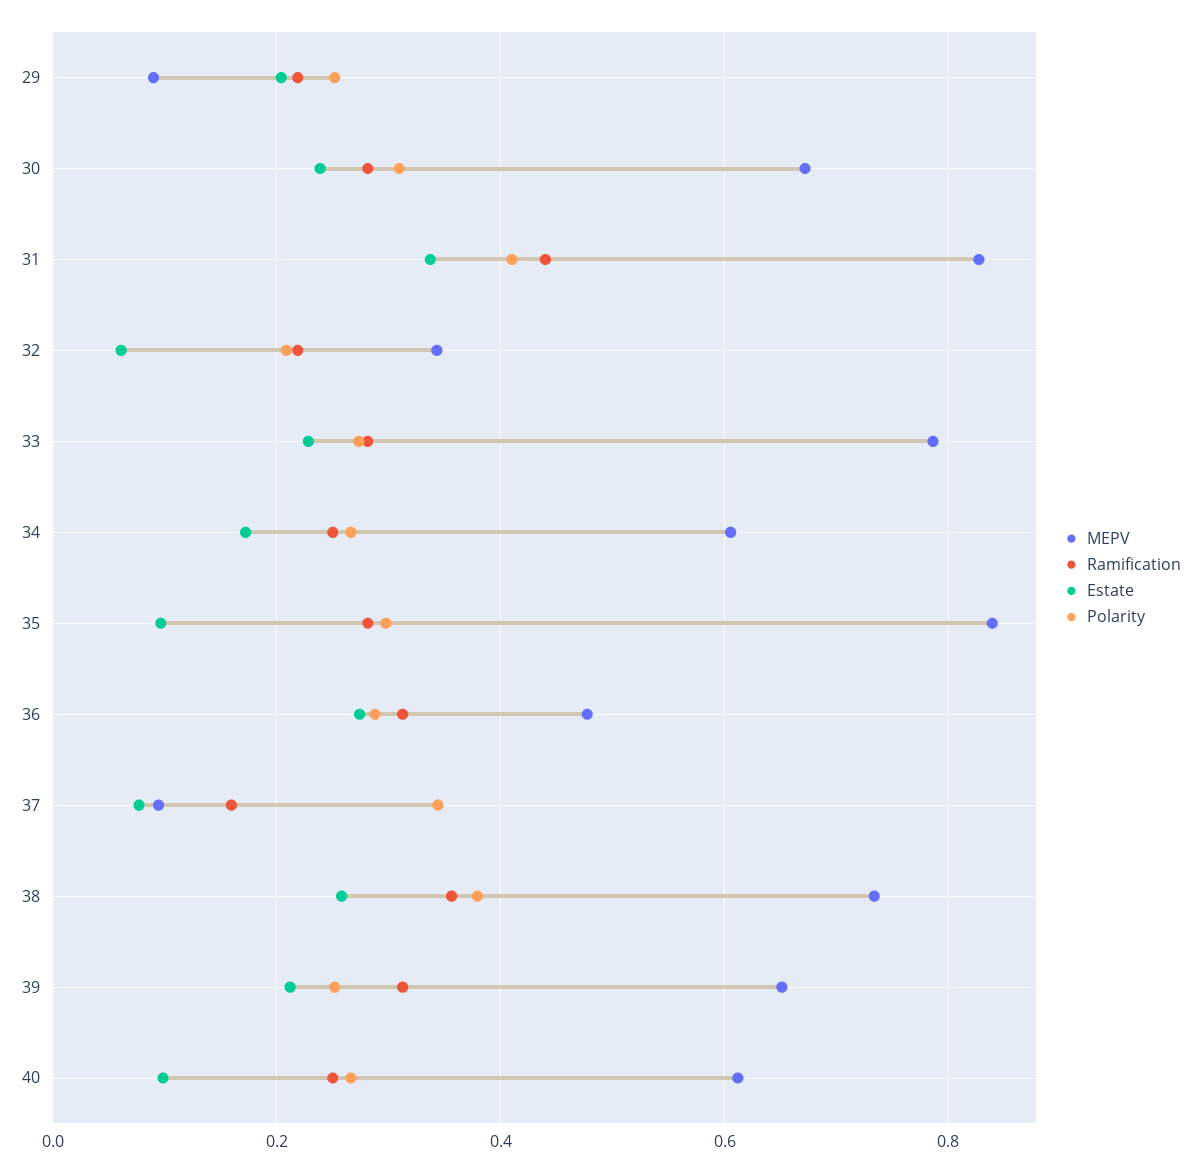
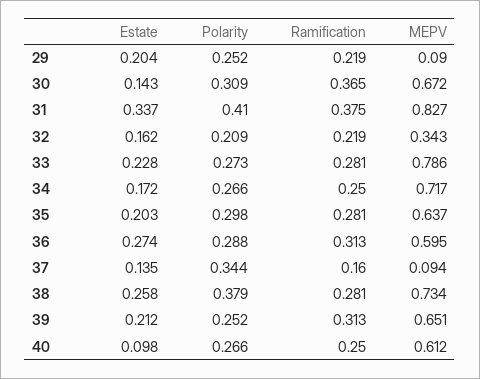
Ramification, 30: 0.28 -> 0.365
Estate, 30: 0.24 -> 0.143
Ramification, 31: 0.44 -> 0.375
Estate, 32: 0.06 -> 0.162
MEPV, 34: 0.6 -> 0.717
MEPV, 35: 0.84 -> 0.637
Estate, 35: 0.1 -> 0.203
MEPV, 36: 0.48 -> 0.595
Estate, 37: 0.08 -> 0.135
Ramification, 38: 0.36 -> 0.281

